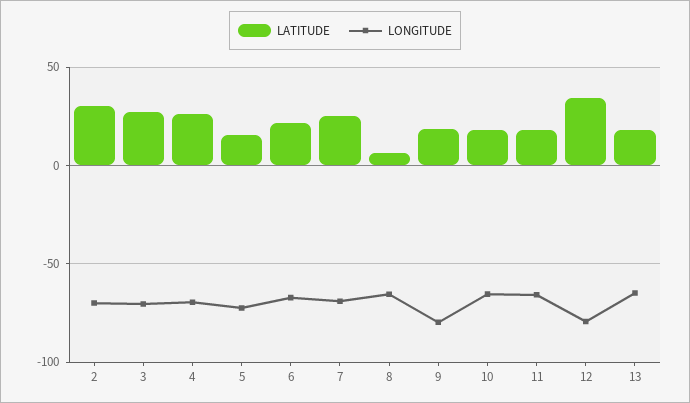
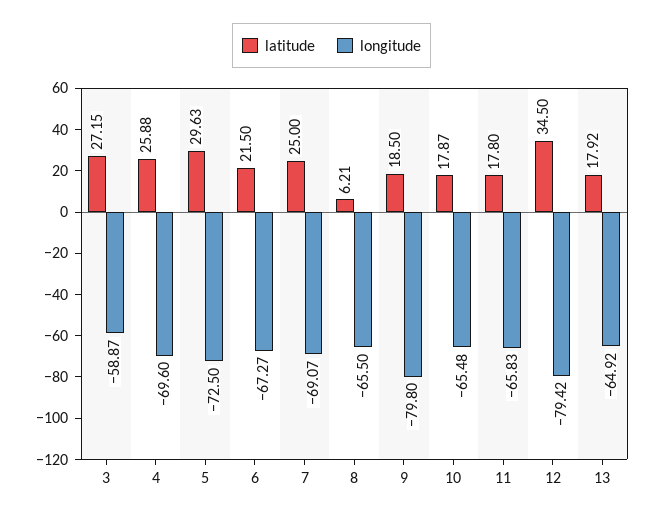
LATITUDE, 2: 30 -> none
LONGITUDE, 2: -70 -> none
LONGITUDE, 3: -70 -> -58.87
LATITUDE, 5: 15 -> 29.63

